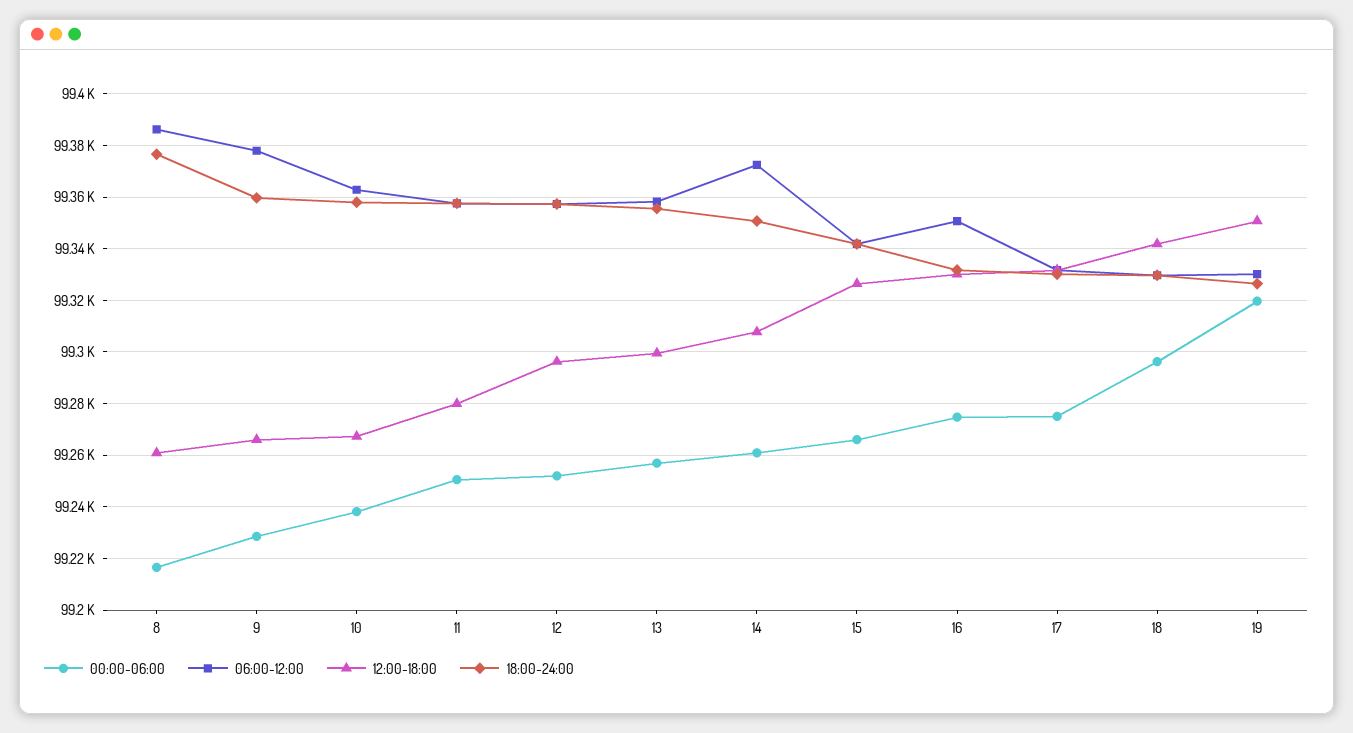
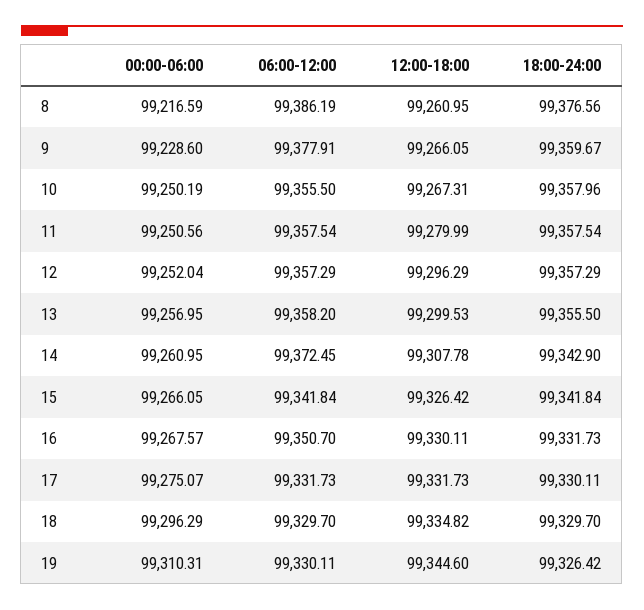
00:00-06:00, 10: 99237.5 -> 99250.19
06:00-12:00, 10: 99362.5 -> 99355.5
18:00-24:00, 14: 99350 -> 99342.9
00:00-06:00, 16: 99275 -> 99267.57
12:00-18:00, 18: 99342.5 -> 99334.82
00:00-06:00, 19: 99320 -> 99310.31
12:00-18:00, 19: 99350 -> 99344.6

